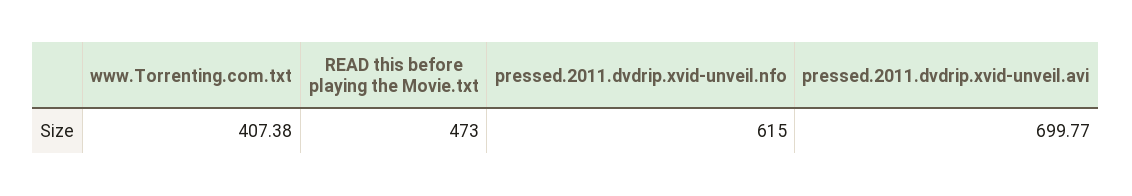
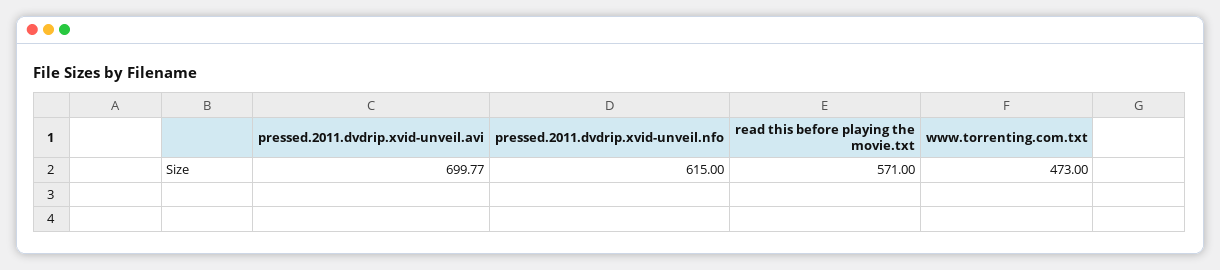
www.Torrenting.com.txt: 407.38 -> 473
READ this before playing the Movie.txt: 473 -> 571

